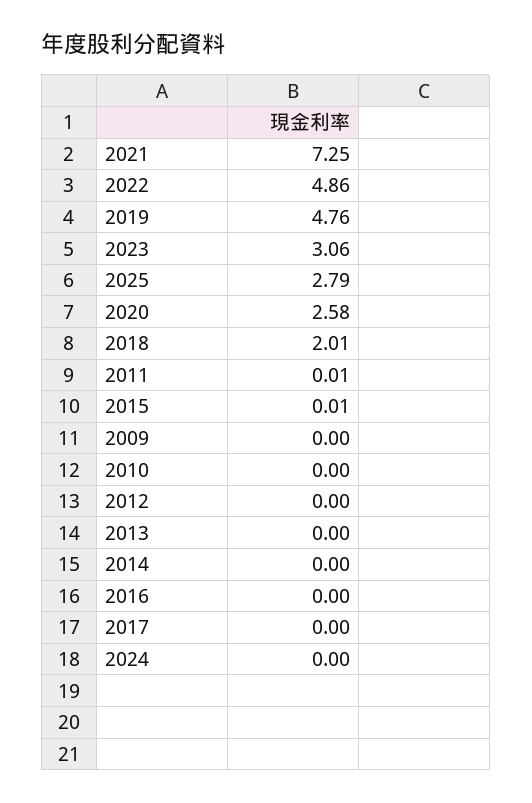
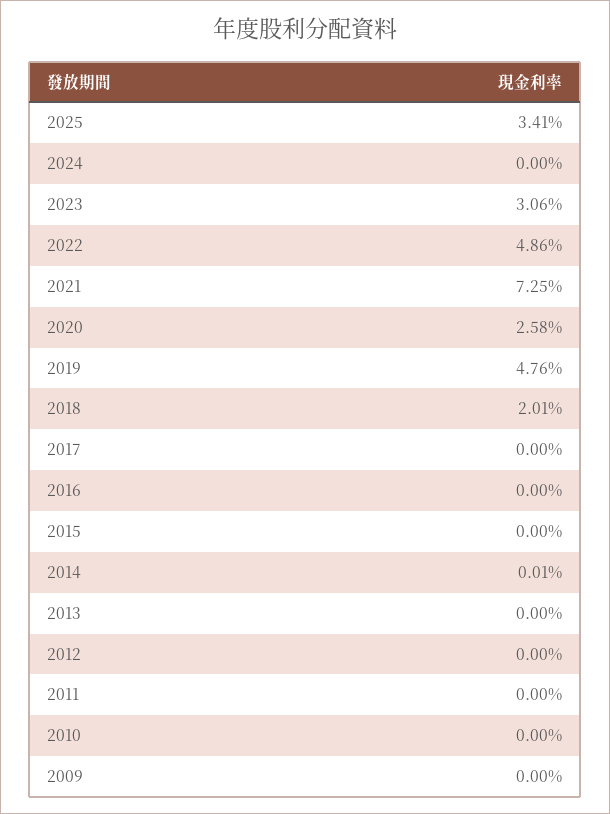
2025: 2.79 -> 3.41
2011: 0.01 -> 0
2015: 0.01 -> 0
2014: 0 -> 0.01

